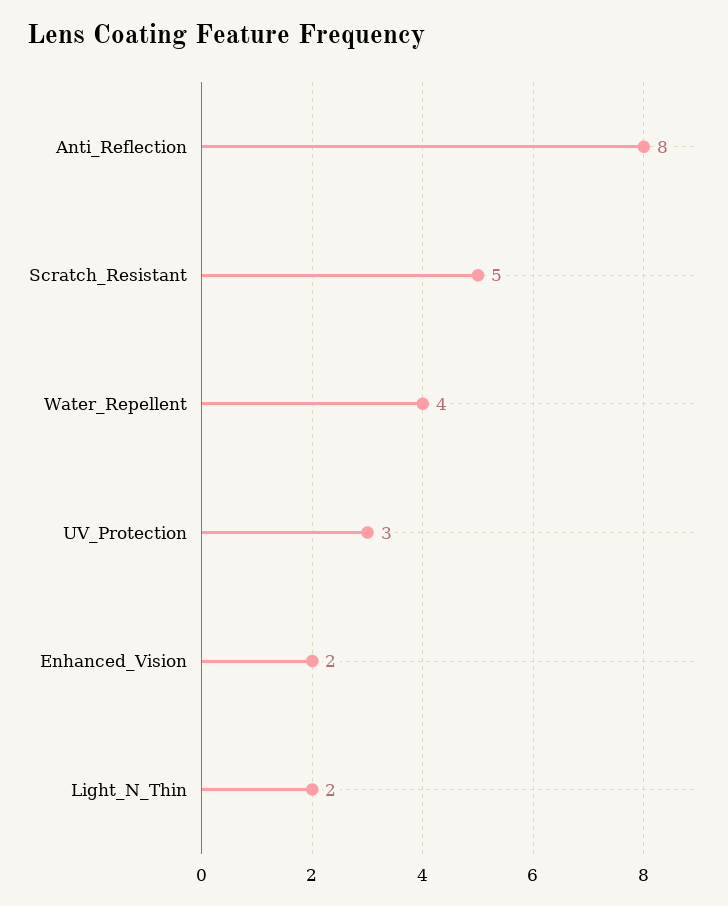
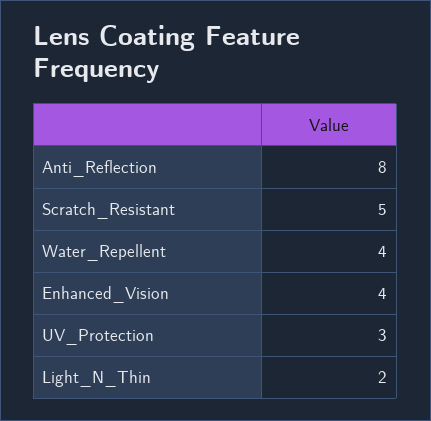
Enhanced_Vision: 2 -> 4

